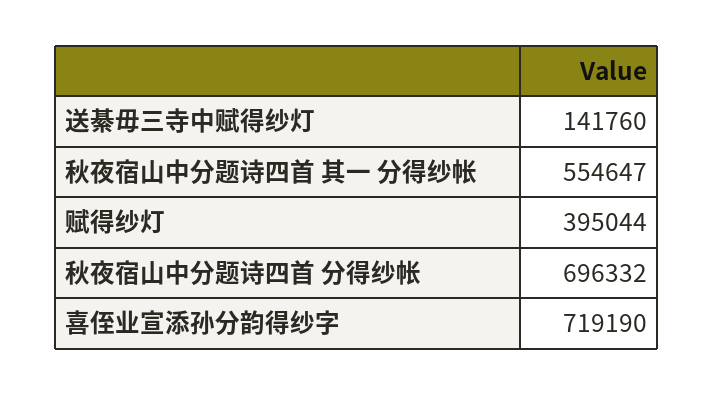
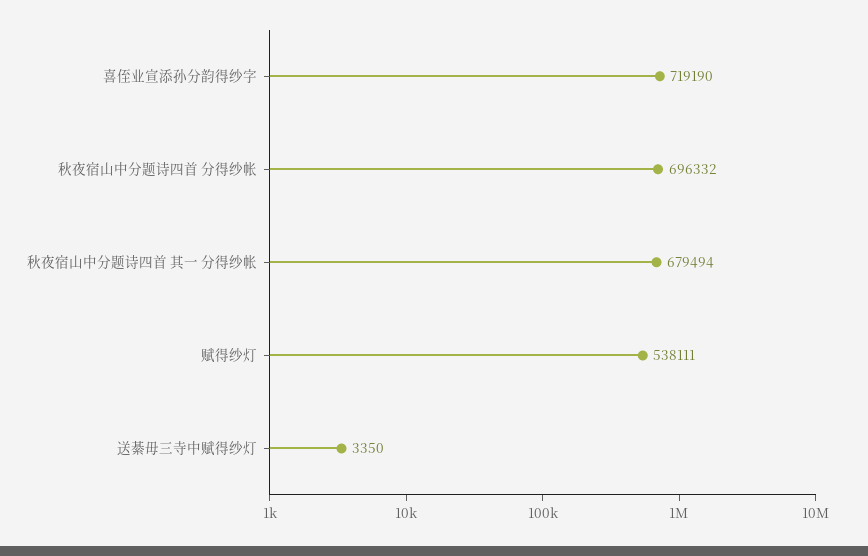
送綦毋三寺中赋得纱灯: 141760 -> 3350
秋夜宿山中分题诗四首 其一 分得纱帐: 554647 -> 679494
赋得纱灯: 395044 -> 538111

